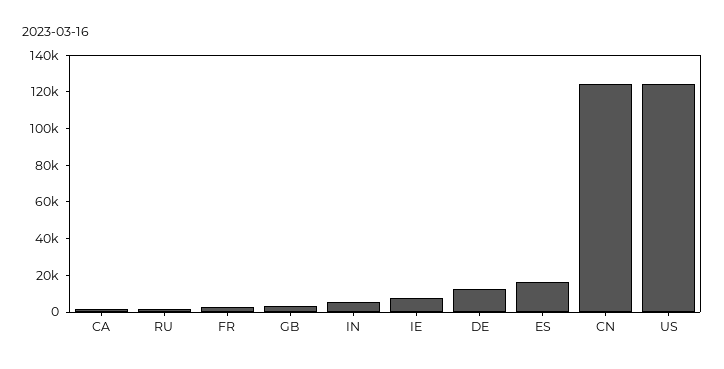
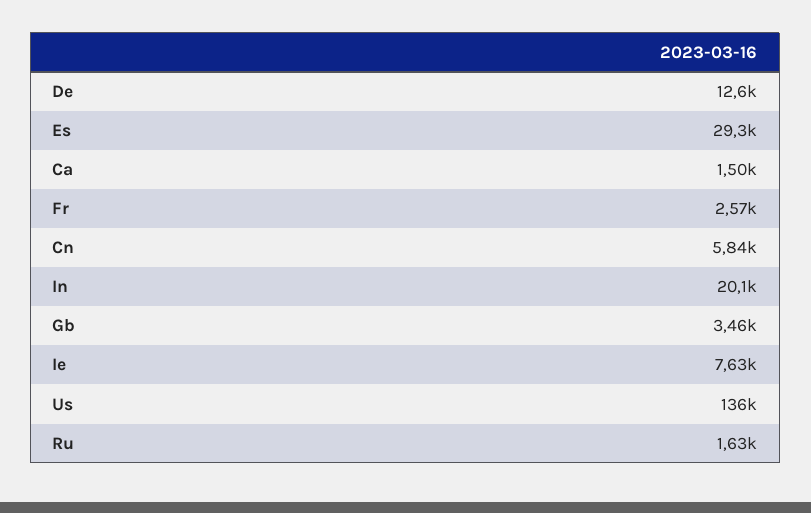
IN: 5000 -> 20100
ES: 15000 -> 29300
CN: 125000 -> 5840
US: 125000 -> 136000

